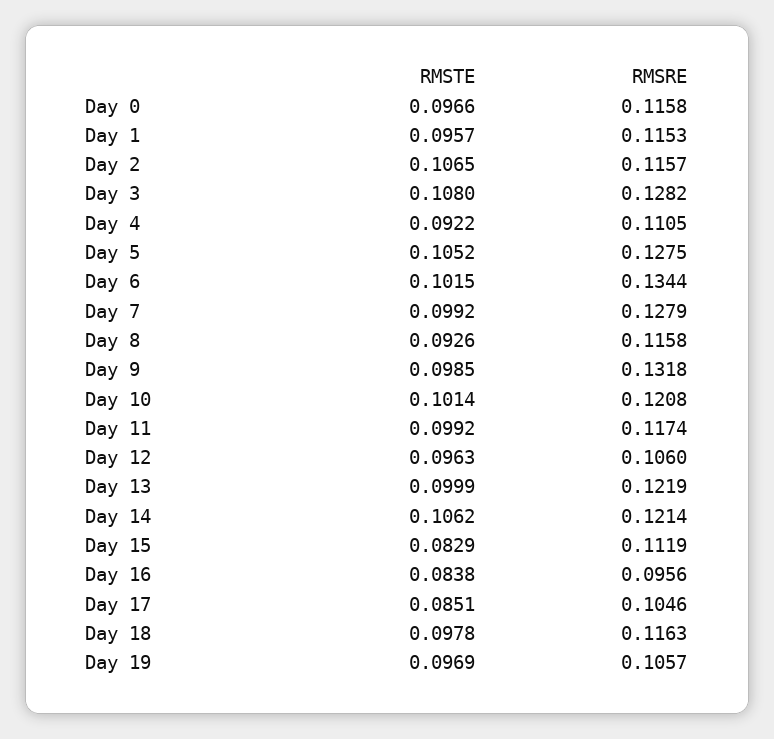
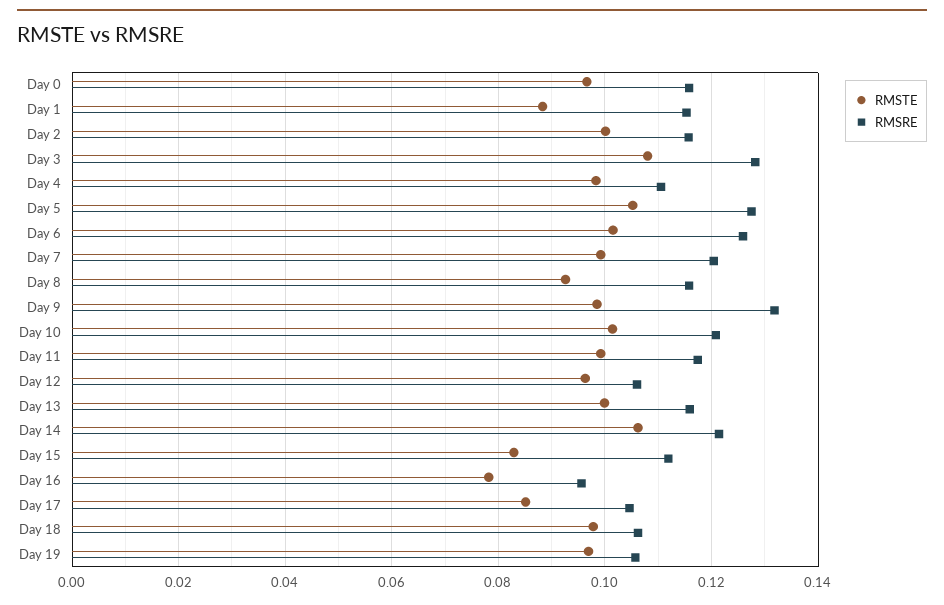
RMSTE, Day 1: 0.0957 -> 0.088
RMSTE, Day 2: 0.1065 -> 0.1
RMSTE, Day 4: 0.0922 -> 0.098
RMSRE, Day 6: 0.1344 -> 0.126
RMSRE, Day 7: 0.1279 -> 0.12
RMSRE, Day 13: 0.1219 -> 0.116
RMSTE, Day 16: 0.0838 -> 0.078
RMSRE, Day 18: 0.1163 -> 0.106

